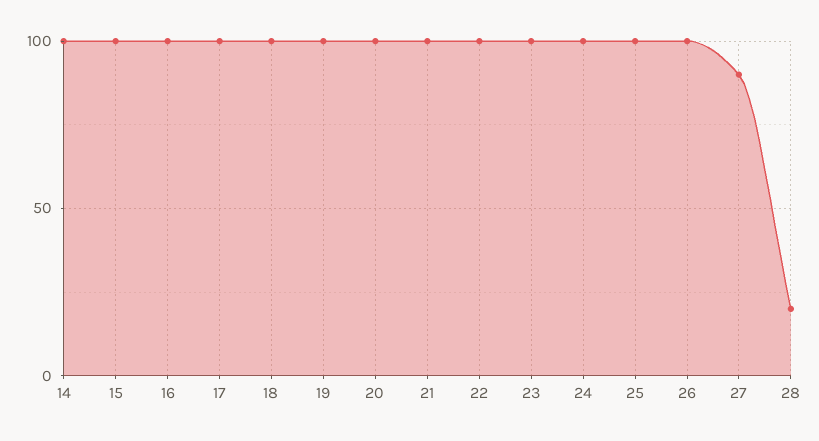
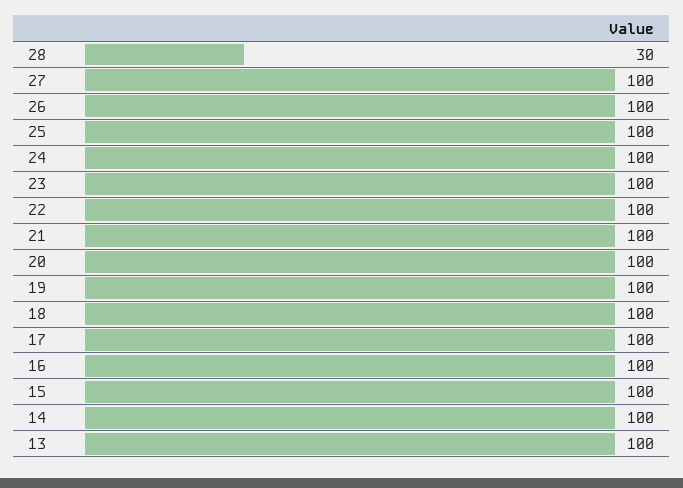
27: 90 -> 100
28: 20 -> 30
13: none -> 100

